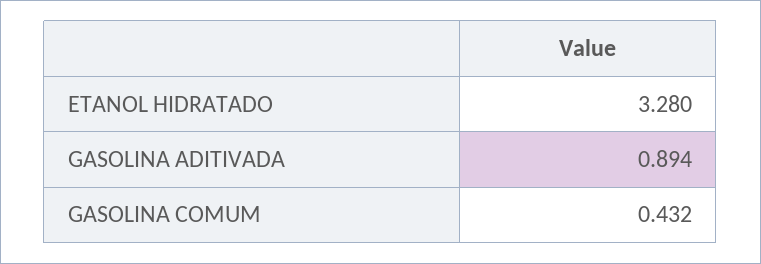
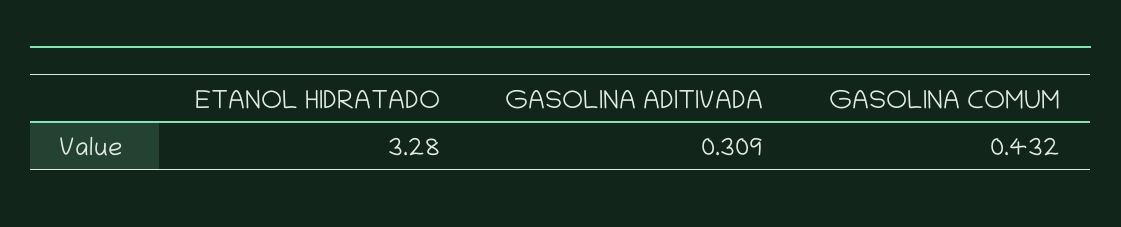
GASOLINA ADITIVADA: 0.894 -> 0.309

